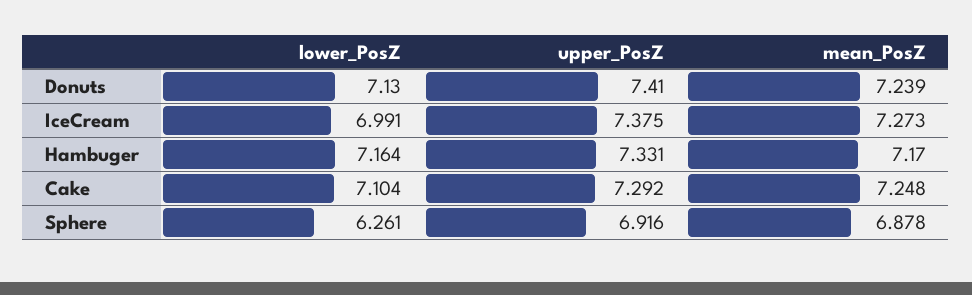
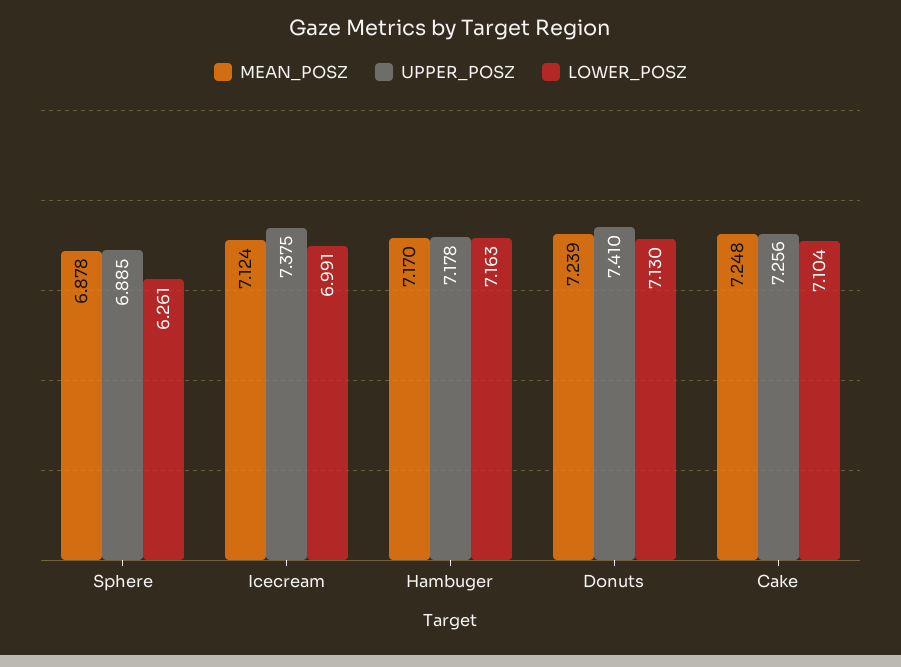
mean_PosZ, IceCream: 7.273 -> 7.124
lower_PosZ, Hambuger: 7.164 -> 7.163
upper_PosZ, Hambuger: 7.331 -> 7.178
upper_PosZ, Cake: 7.292 -> 7.256
upper_PosZ, Sphere: 6.916 -> 6.885

